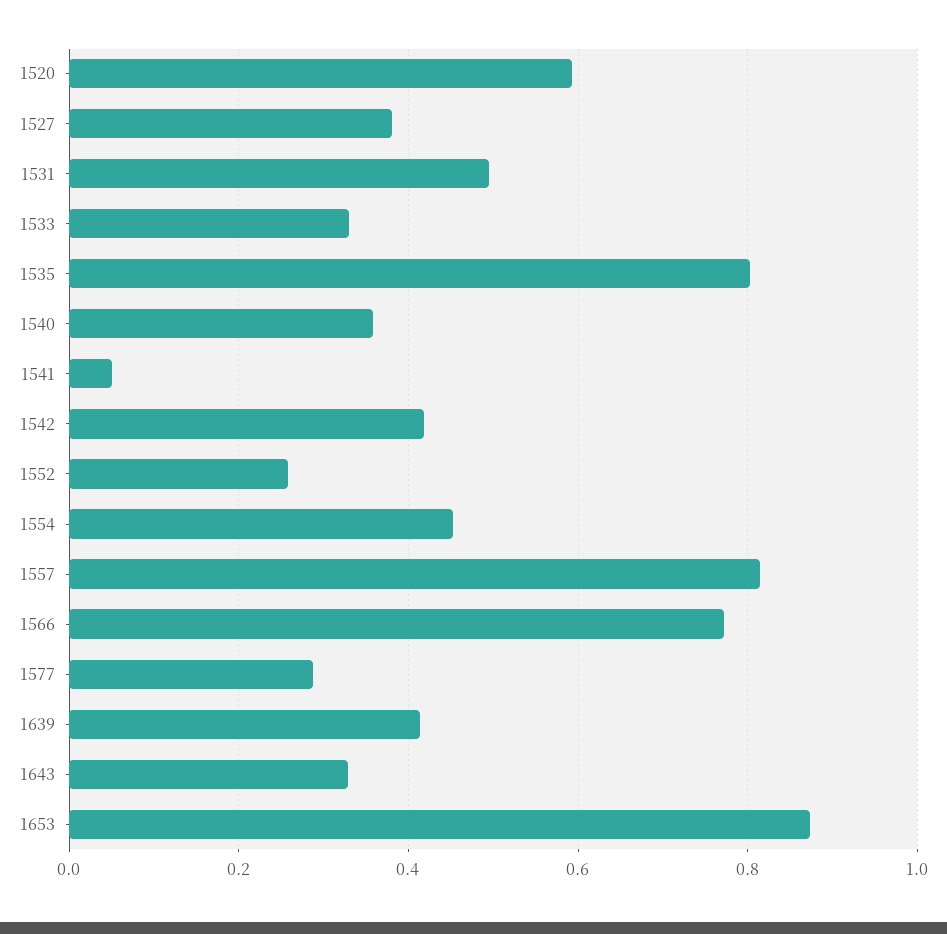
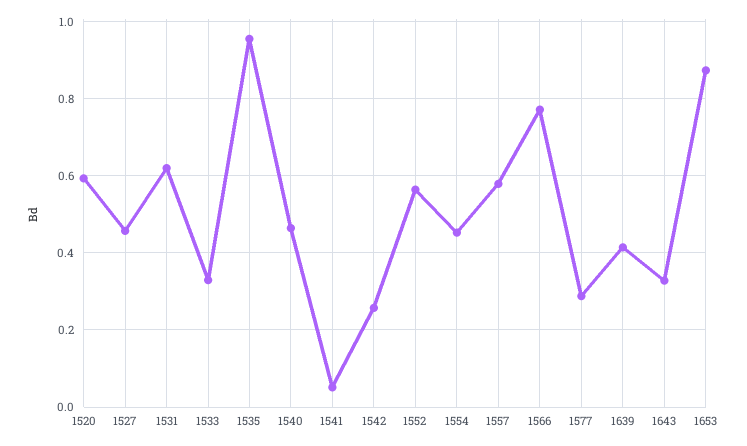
1527: 0.38 -> 0.46
1531: 0.5 -> 0.62
1535: 0.8 -> 0.96
1540: 0.36 -> 0.46
1542: 0.42 -> 0.26
1552: 0.26 -> 0.56
1557: 0.82 -> 0.58

